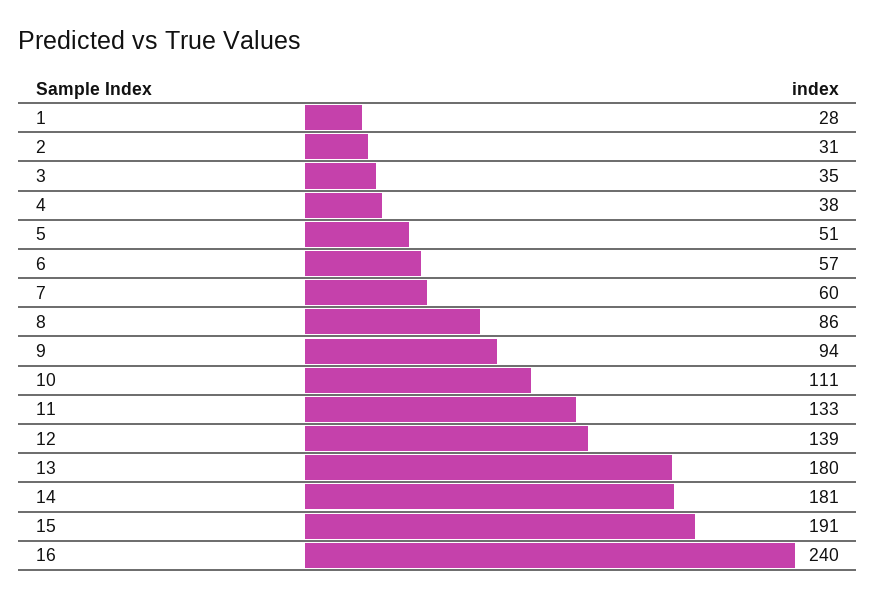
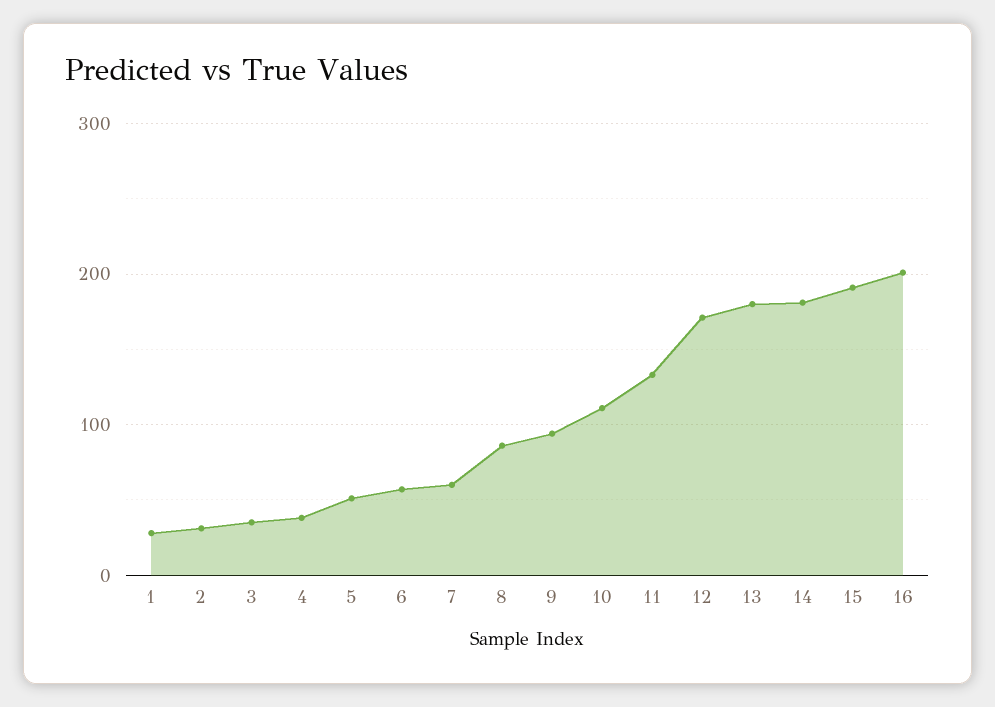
12: 139 -> 170
16: 240 -> 200

